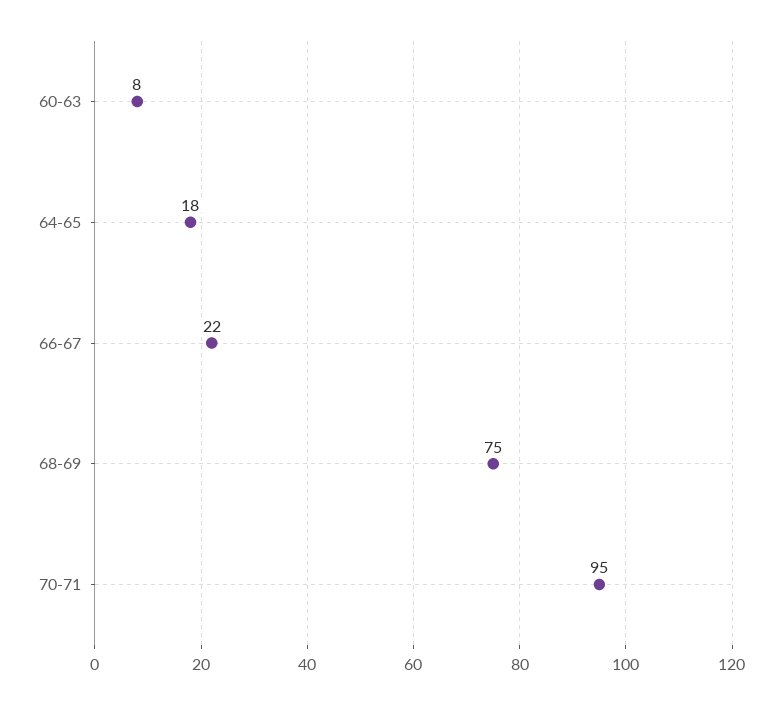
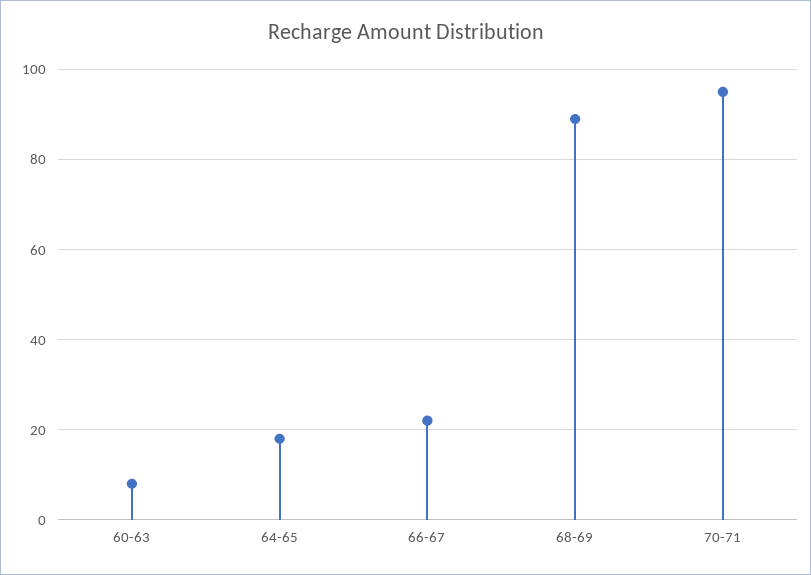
68-69: 75 -> 90

